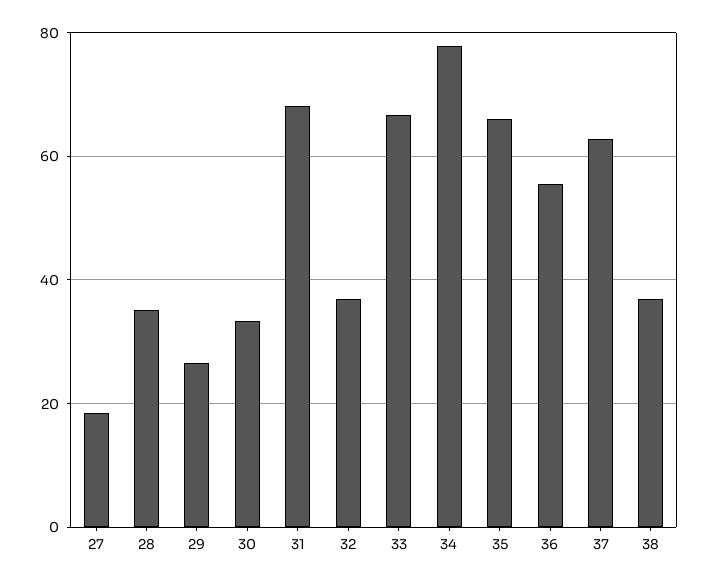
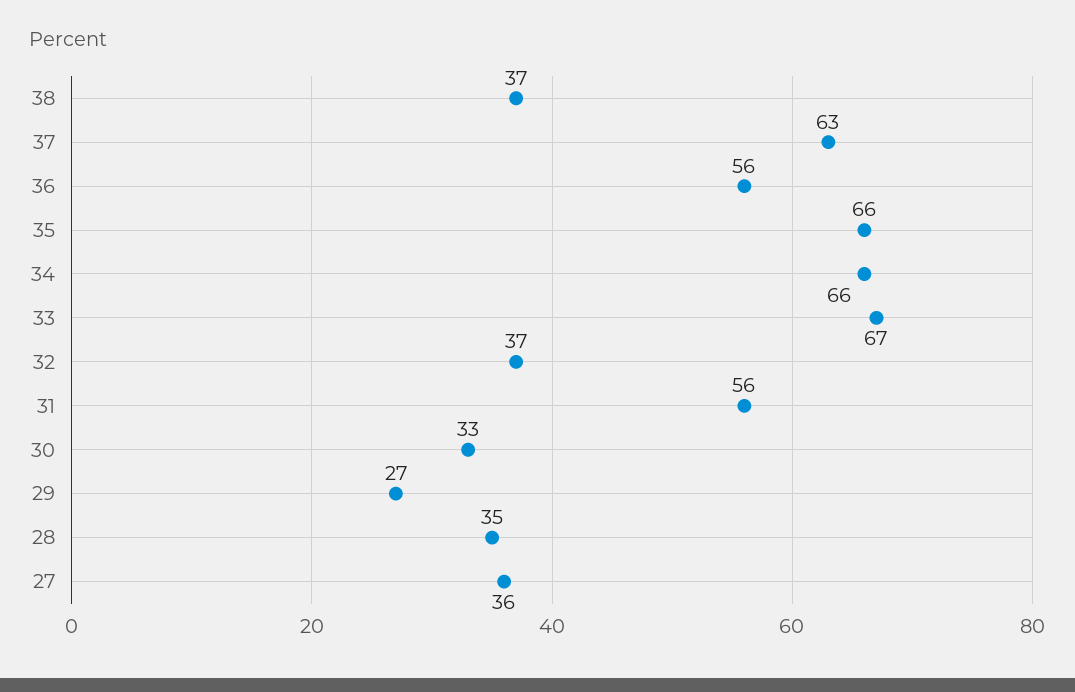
27: 18 -> 36
31: 68 -> 56
34: 78 -> 66

